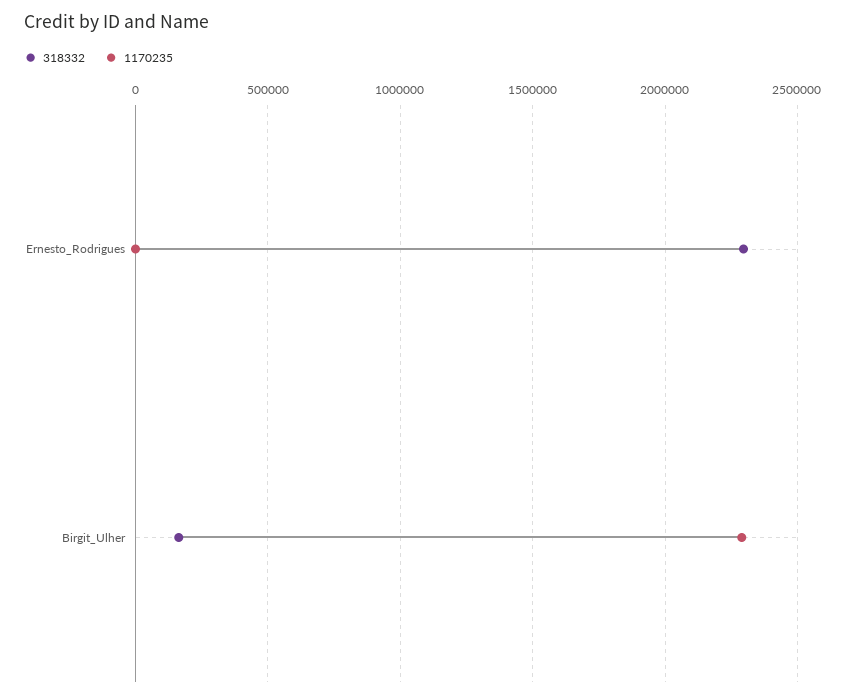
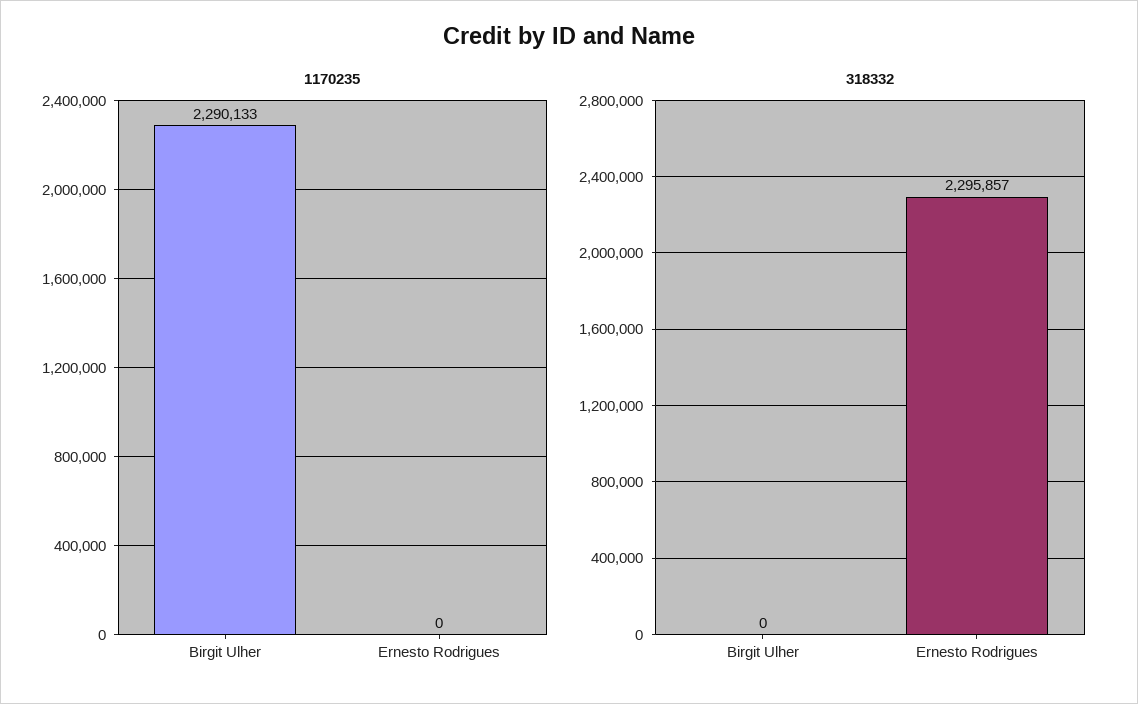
318332, Birgit_Ulher: 150000 -> 0

